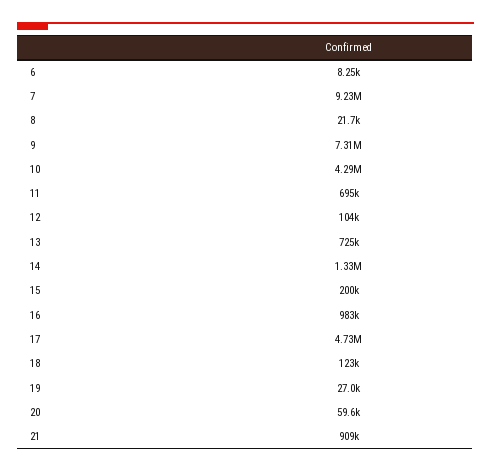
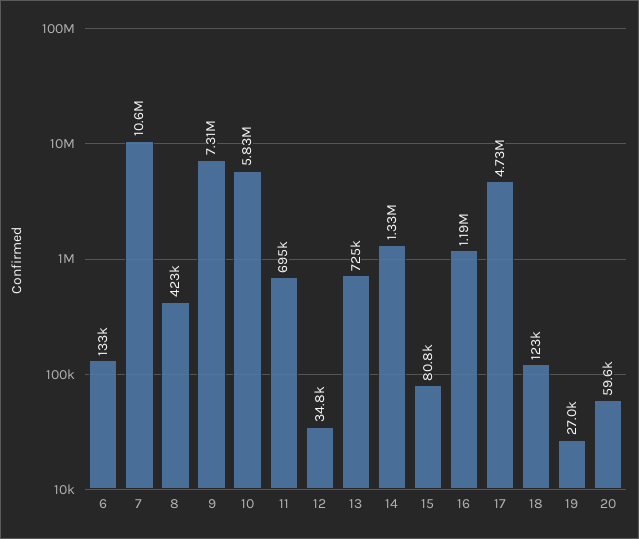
6: 8250 -> 133000
7: 9230000 -> 10600000
8: 21700 -> 423000
10: 4290000 -> 5830000
12: 104000 -> 34800
15: 200000 -> 80800
16: 983000 -> 1190000
21: 909000 -> none

